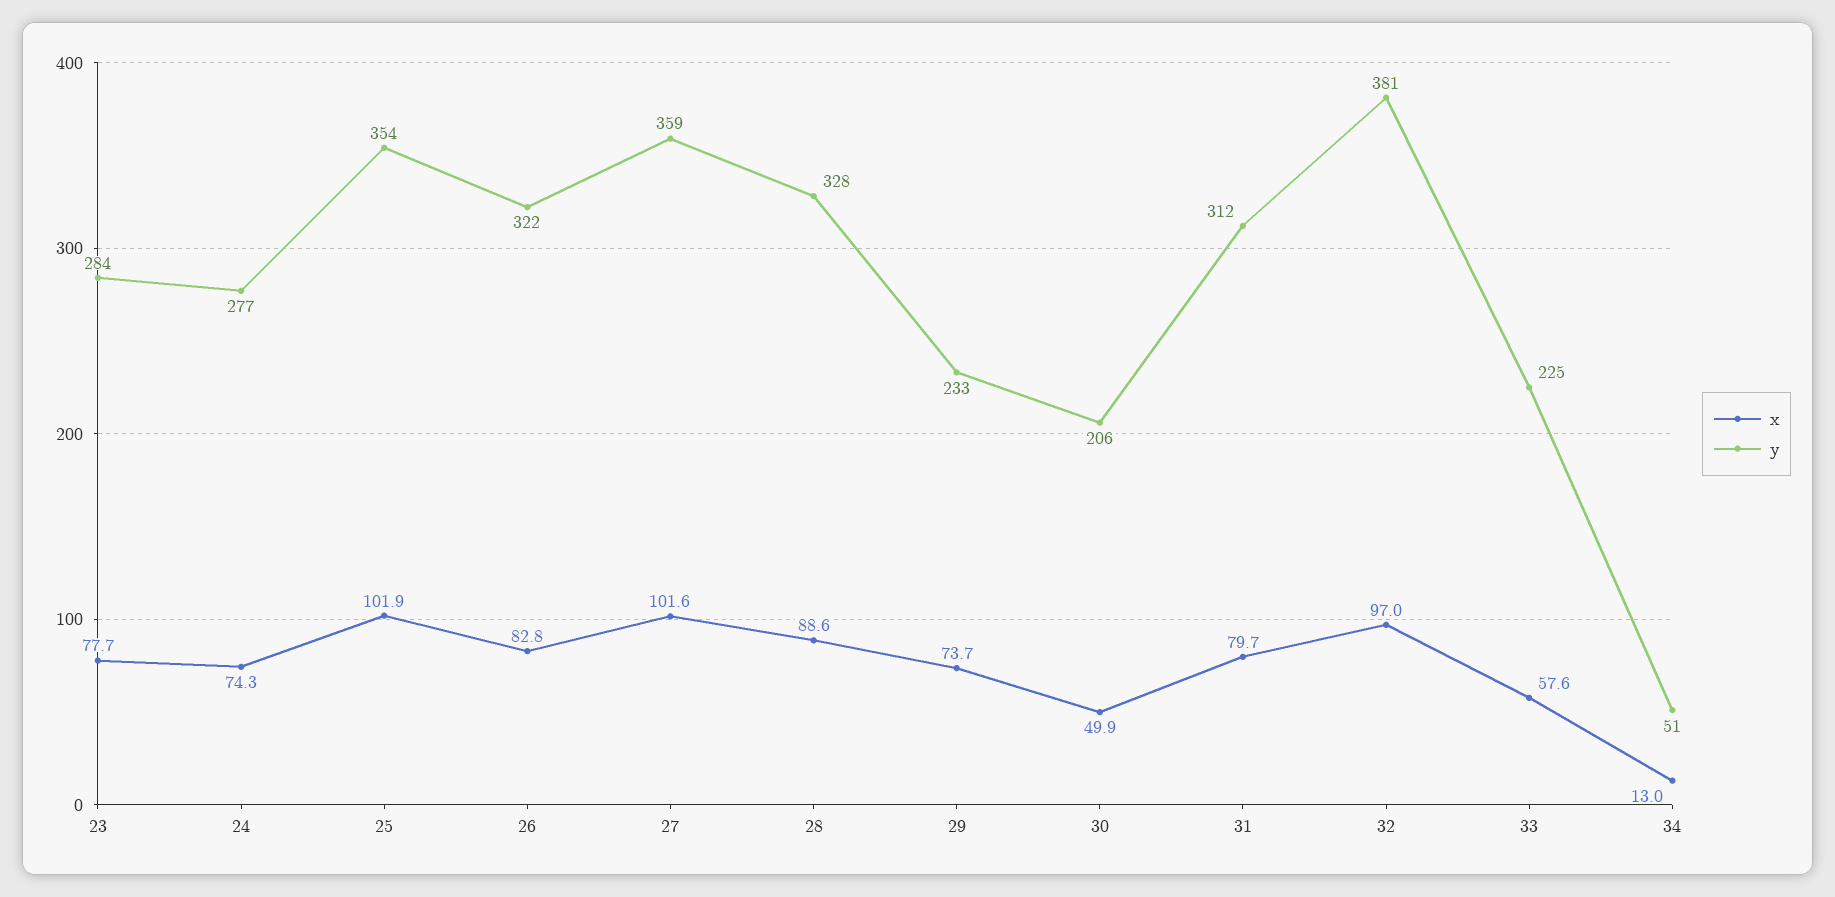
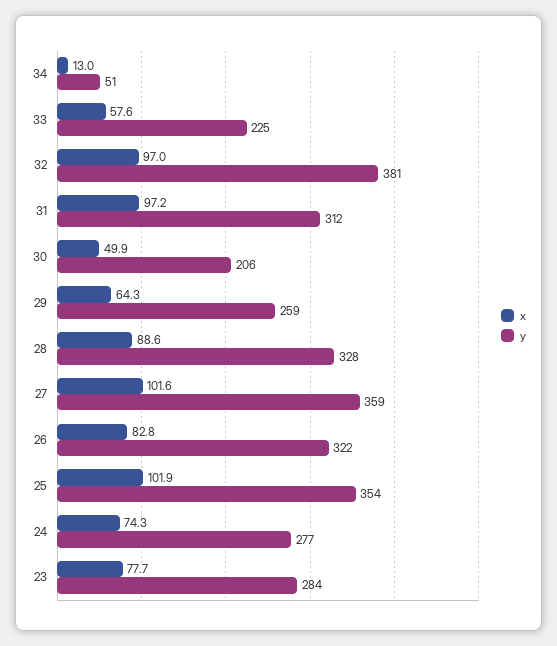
x, 29: 73.7 -> 64.3
y, 29: 233 -> 259
x, 31: 79.7 -> 97.2

